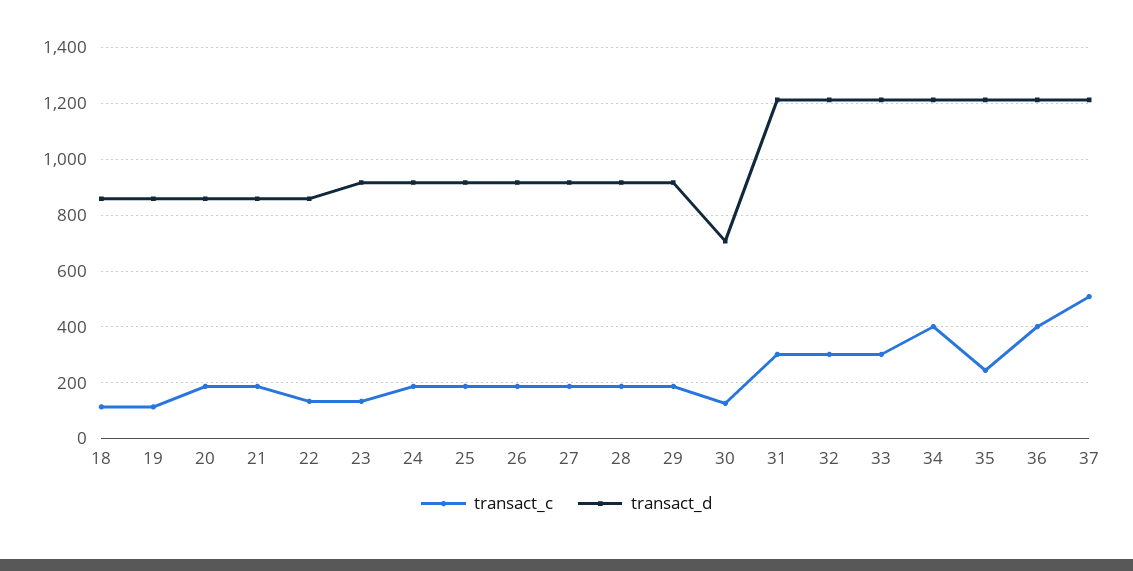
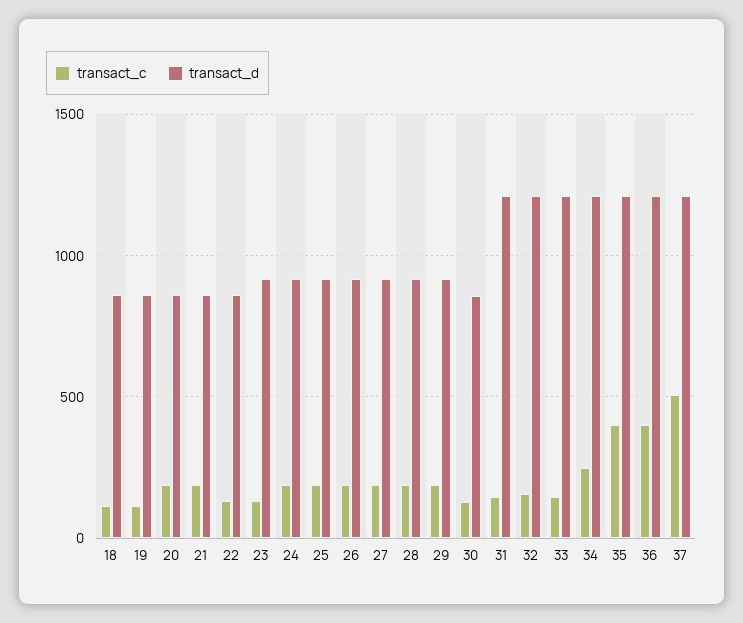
transact_d, 30: 700 -> 850
transact_c, 31: 300 -> 150
transact_c, 32: 300 -> 150
transact_c, 33: 300 -> 150
transact_c, 34: 400 -> 250
transact_c, 35: 250 -> 400

